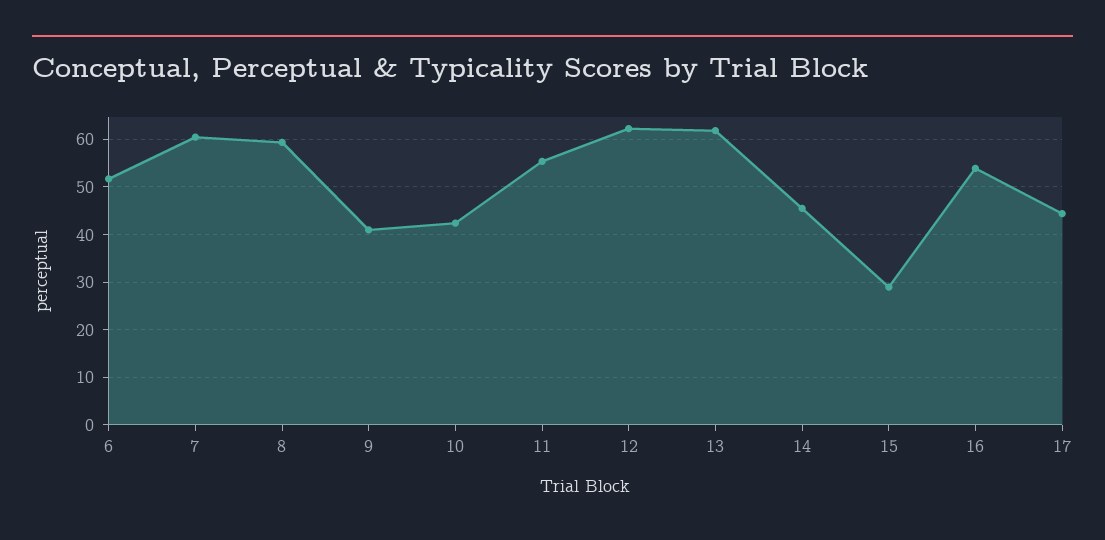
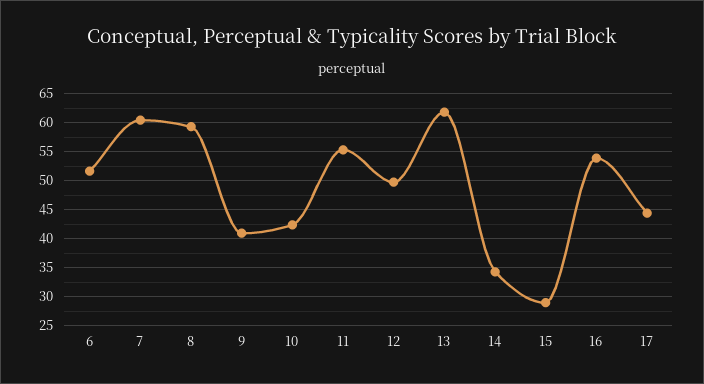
12: 62 -> 50
14: 46 -> 35

